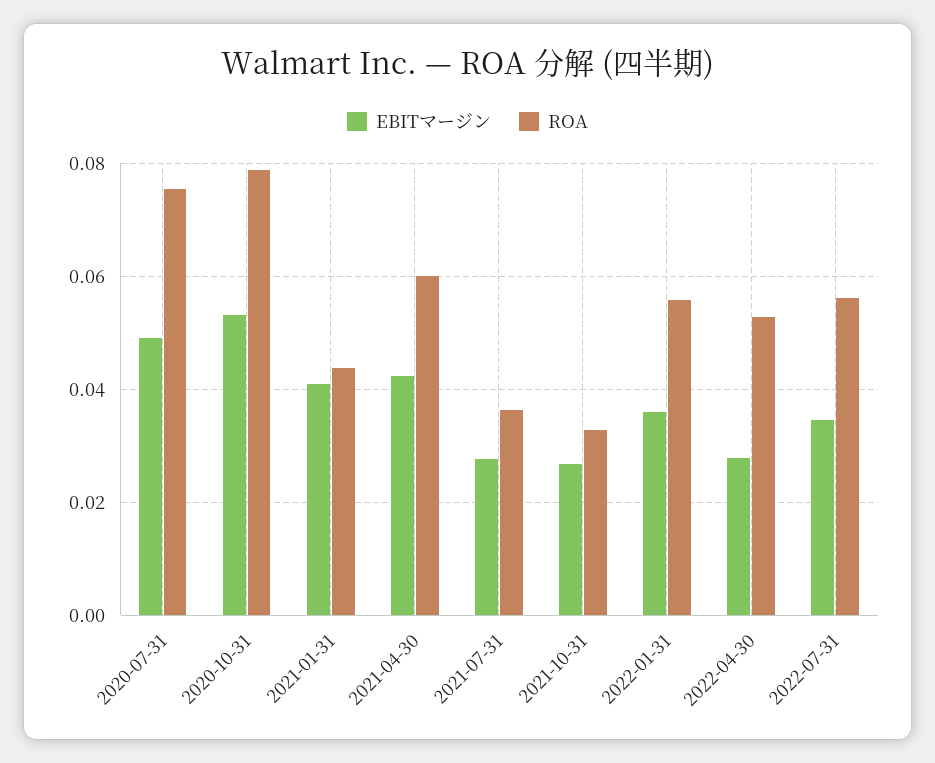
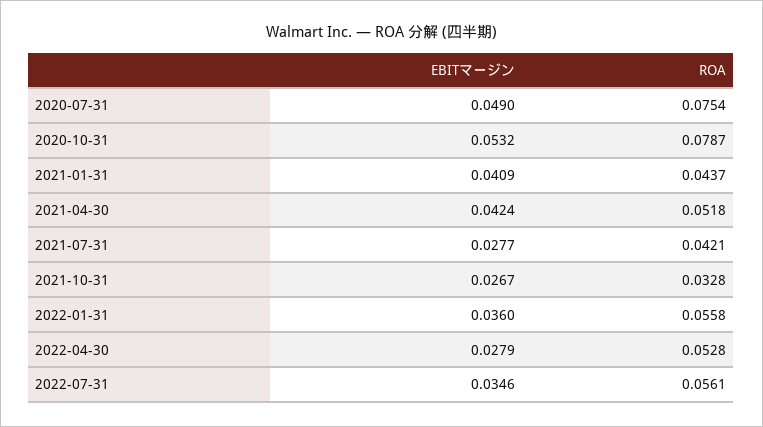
ROA, 2021-04-30: 0.06 -> 0.0518
ROA, 2021-07-31: 0.036 -> 0.0421

